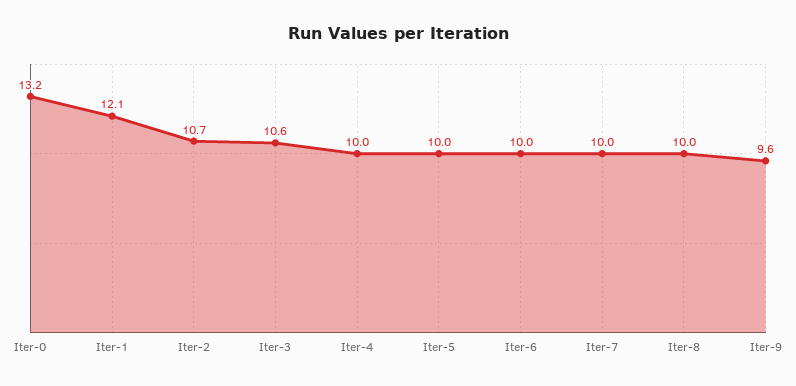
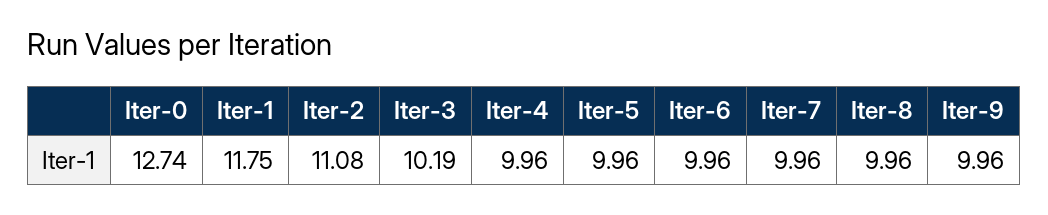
Iter-0: 13.2 -> 12.74
Iter-1: 12.1 -> 11.75
Iter-2: 10.7 -> 11.08
Iter-3: 10.6 -> 10.19
Iter-9: 9.6 -> 9.96

